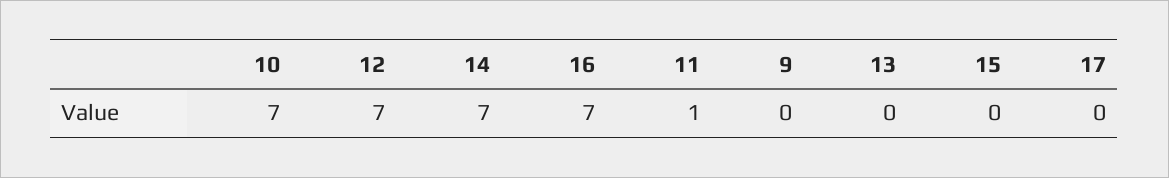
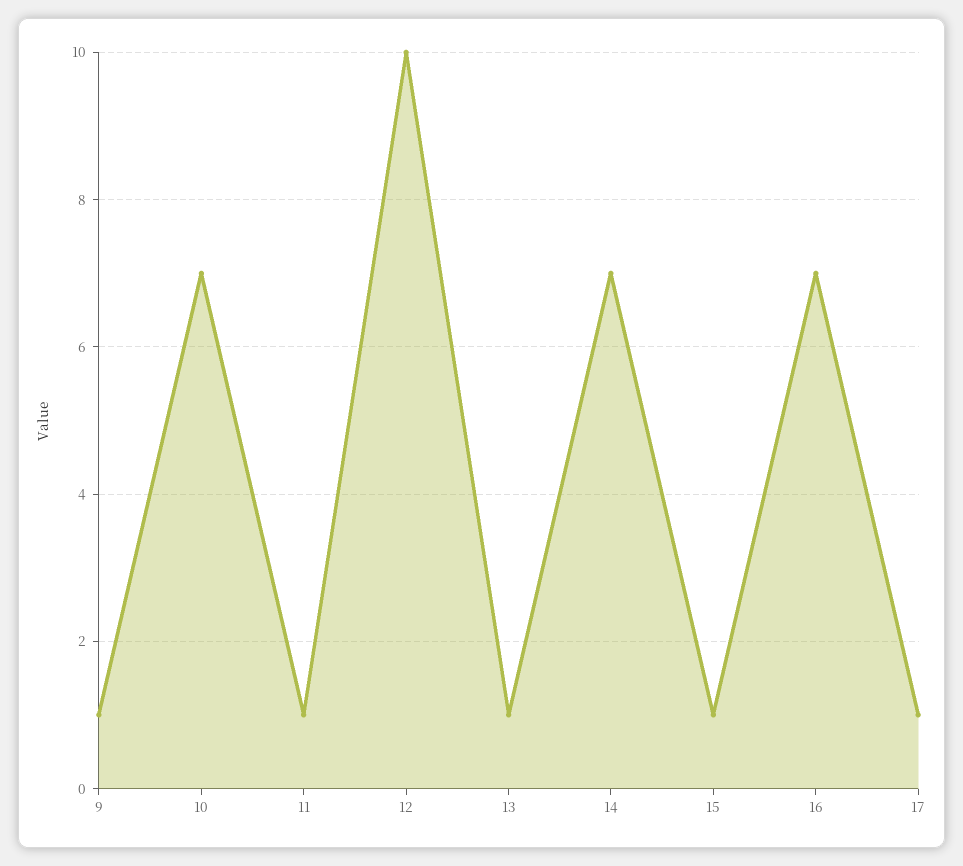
12: 7 -> 10
9: 0 -> 1
13: 0 -> 1
15: 0 -> 1
17: 0 -> 1

